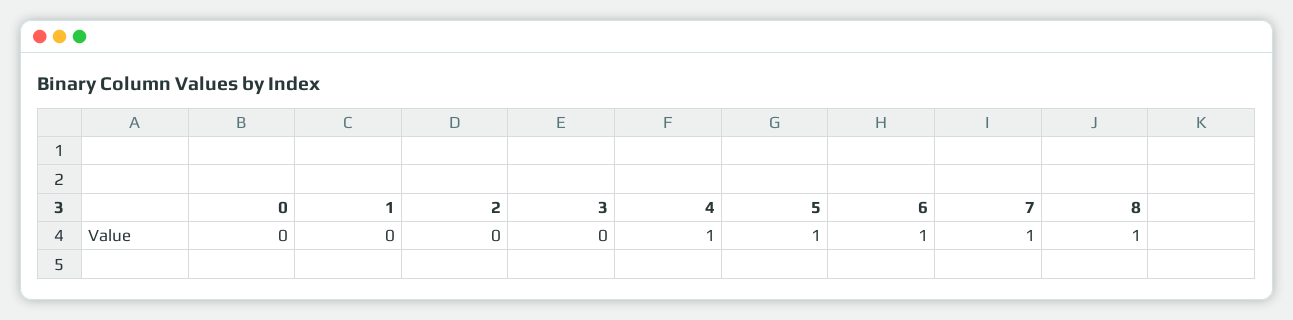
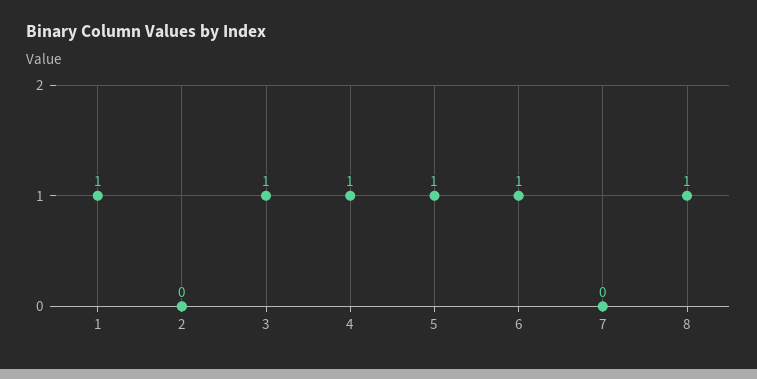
0: 0 -> none
1: 0 -> 1
3: 0 -> 1
7: 1 -> 0

